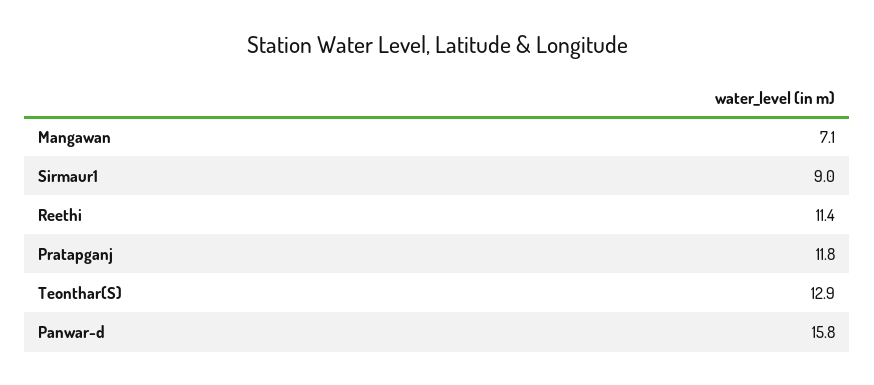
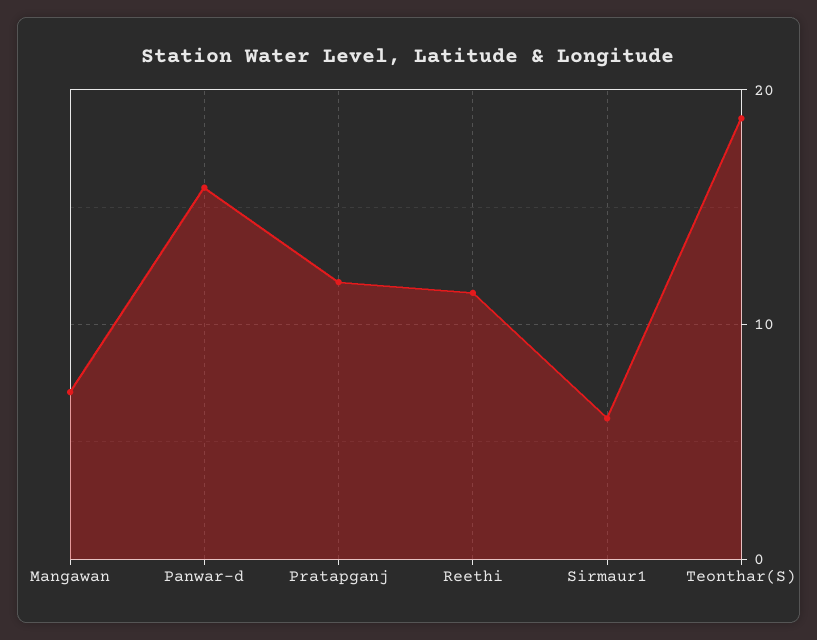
Sirmaur1: 9 -> 6
Teonthar(S): 12.9 -> 19

